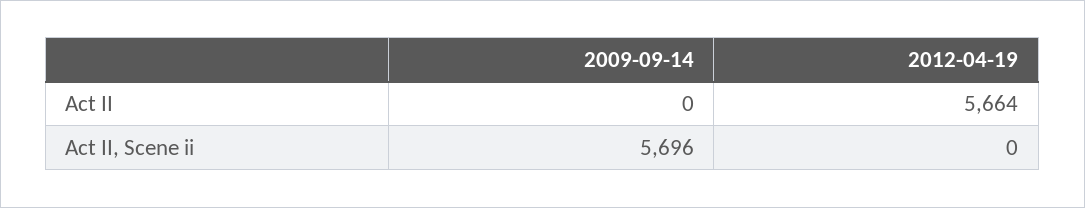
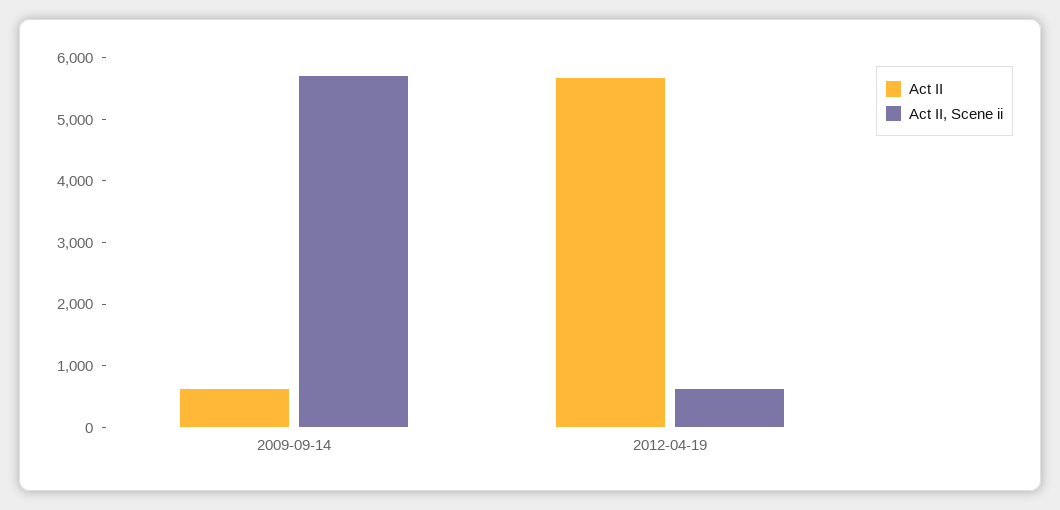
Act II, 2009-09-14: 0 -> 600
Act II, Scene ii, 2012-04-19: 0 -> 600

